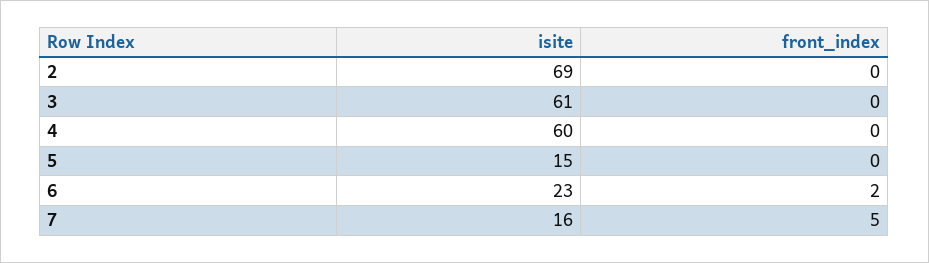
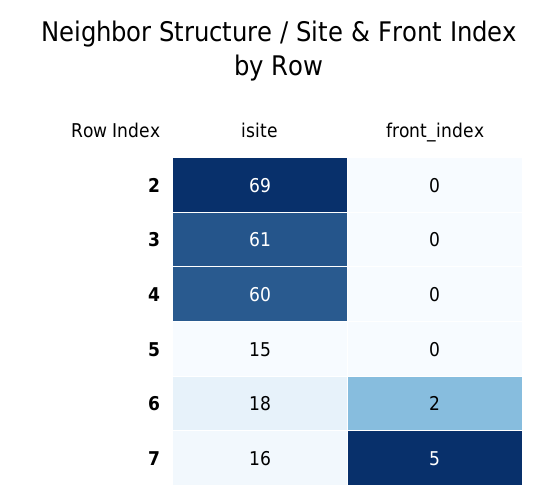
isite, 6: 23 -> 18

